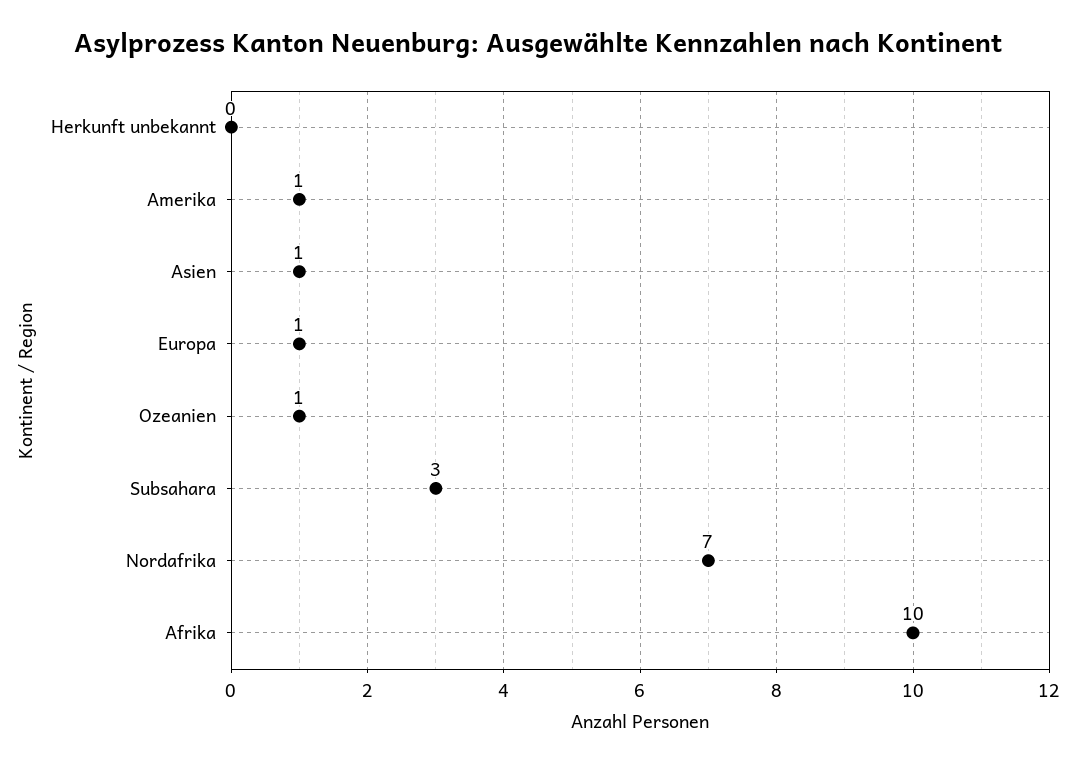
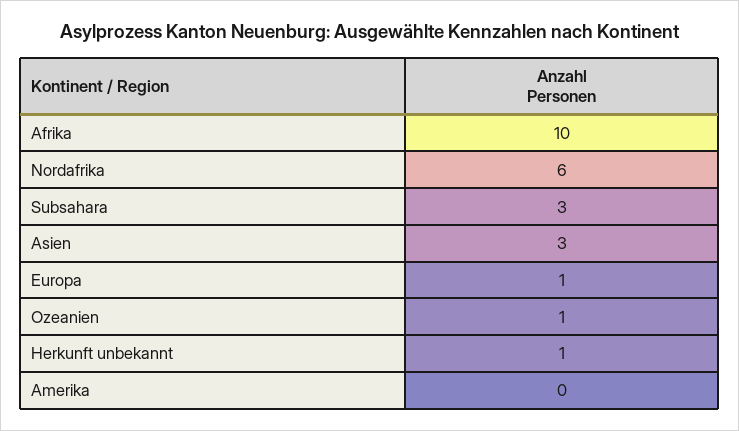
Herkunft unbekannt: 0 -> 1
Amerika: 1 -> 0
Asien: 1 -> 3
Nordafrika: 7 -> 6

